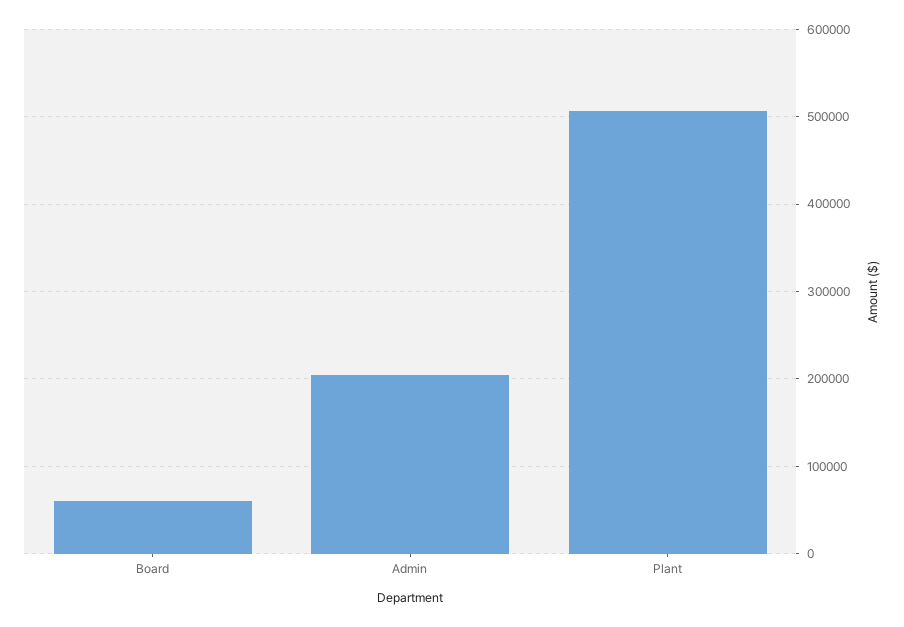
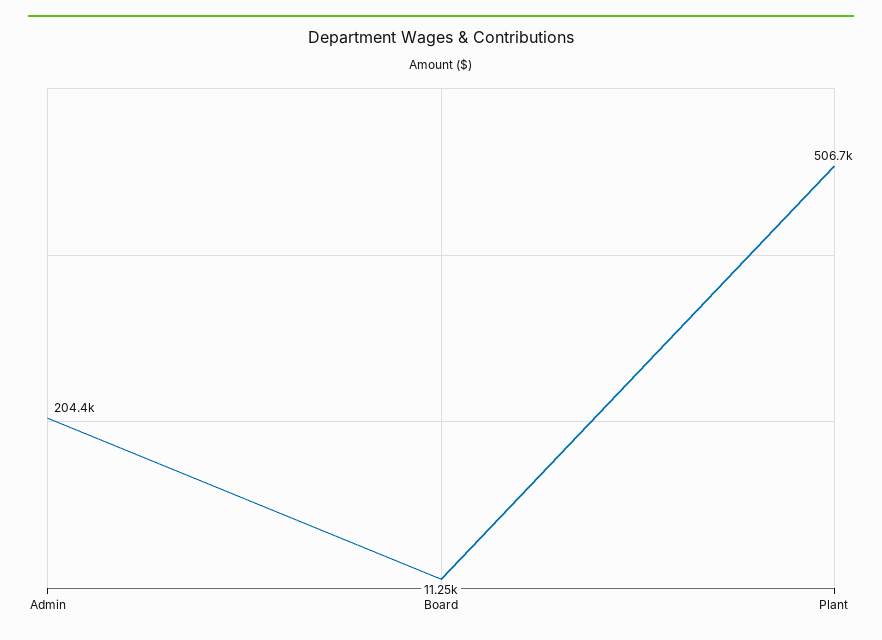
Board: 60000 -> 11250

